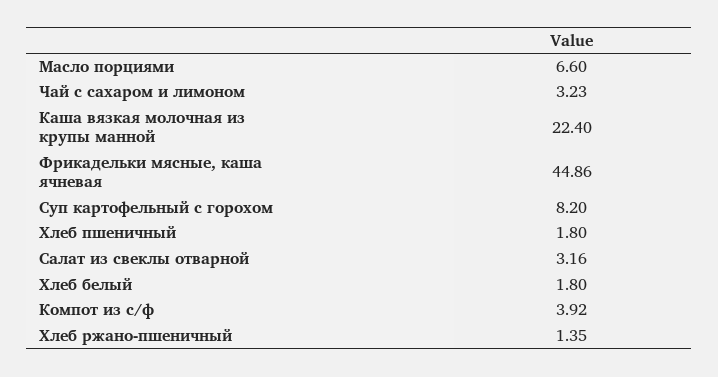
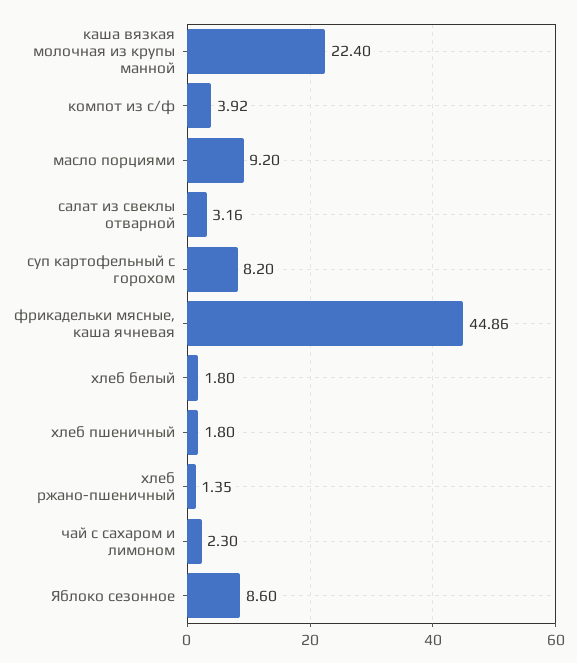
Масло порциями: 6.6 -> 9.2
Чай с сахаром и лимоном: 3.23 -> 2.3
Яблоко сезонное: none -> 8.6

